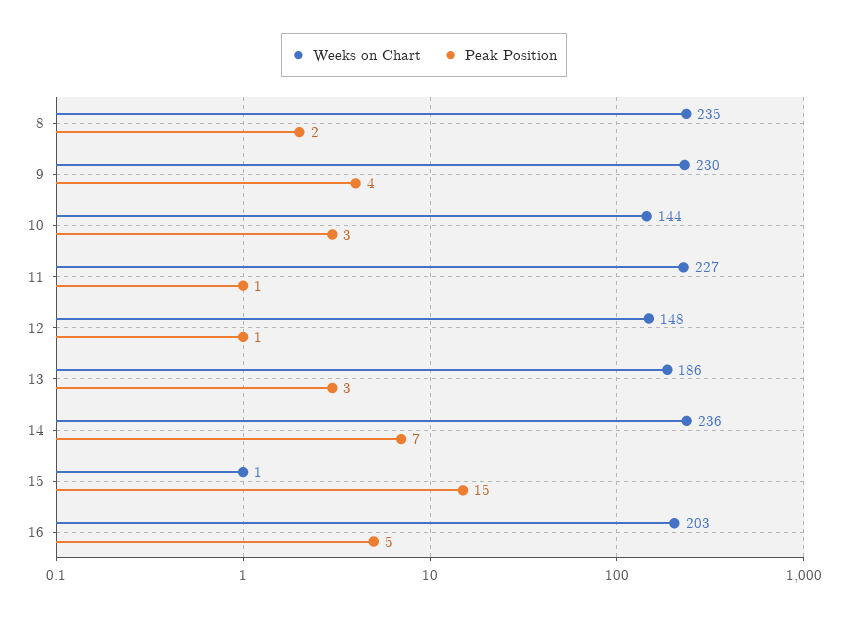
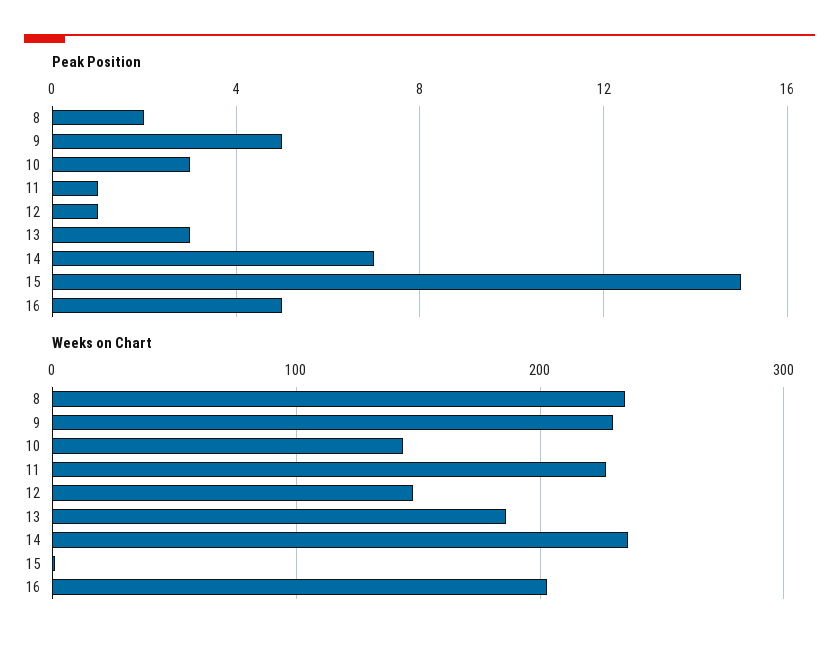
Peak Position, 9: 4 -> 5

